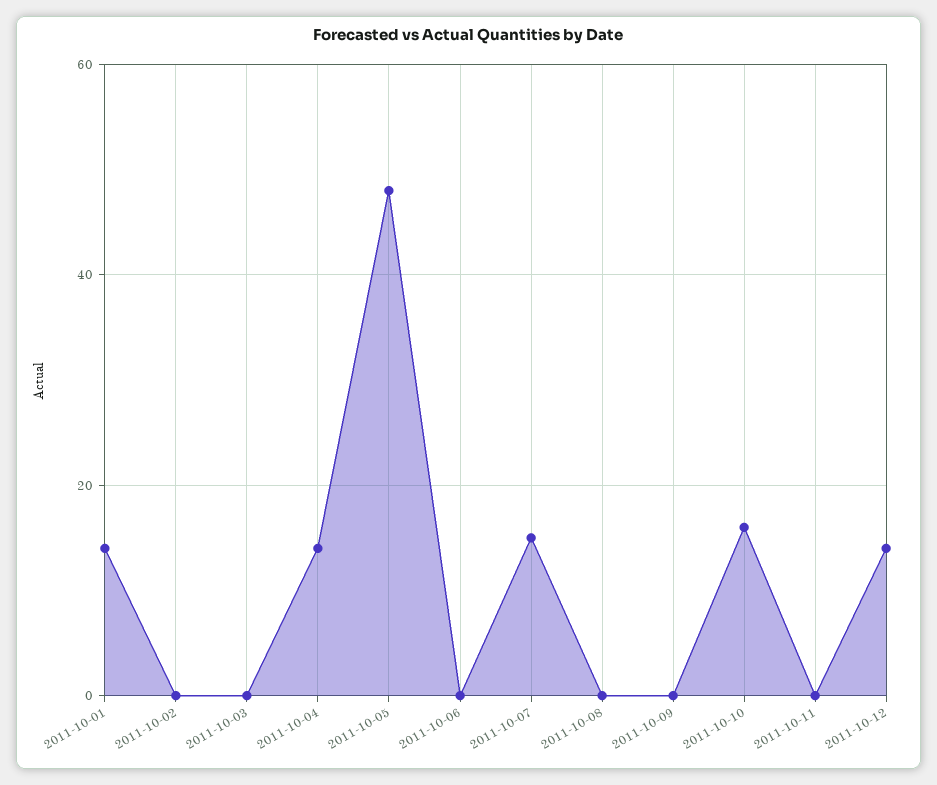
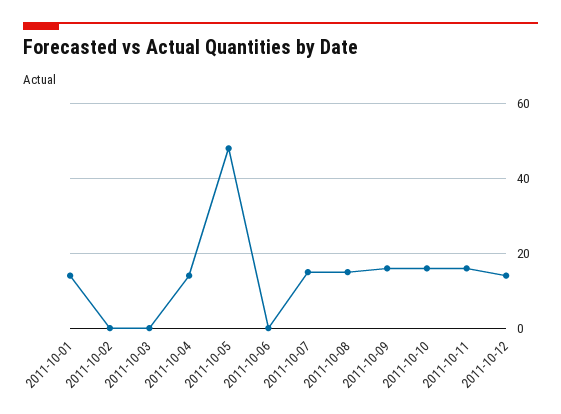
2011-10-08: 0 -> 15
2011-10-09: 0 -> 15
2011-10-11: 0 -> 15

